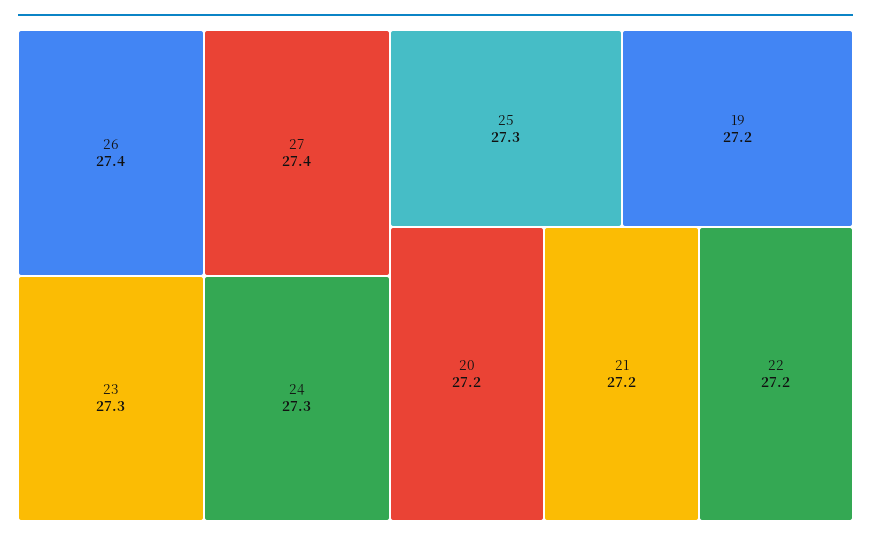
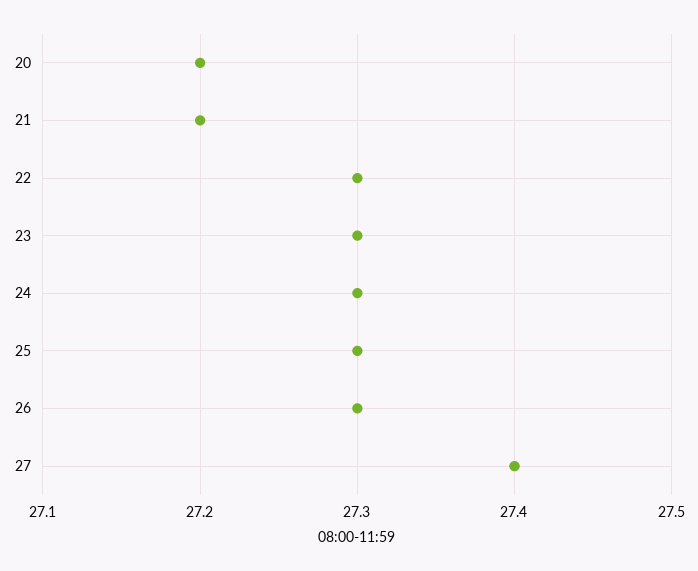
26: 27.4 -> 27.3
19: 27.2 -> none
22: 27.2 -> 27.3

